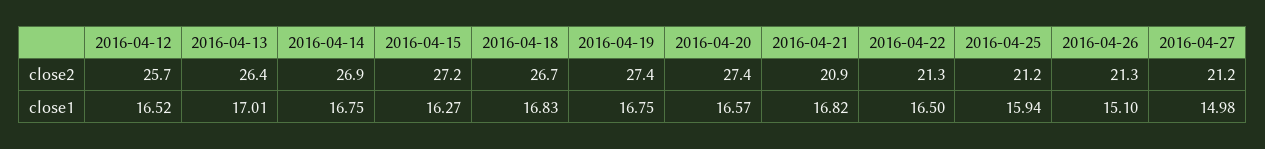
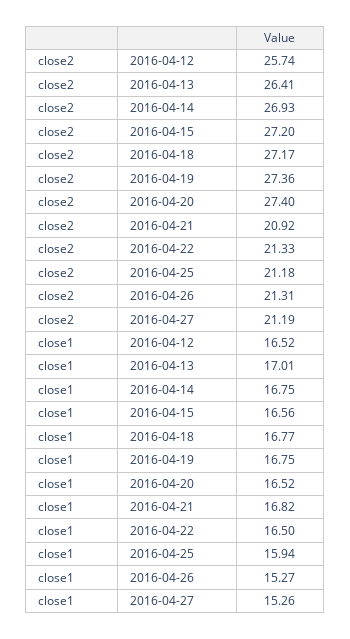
2016-04-18, close2: 26.7 -> 27.17
2016-04-15, close1: 16.27 -> 16.56
2016-04-18, close1: 16.83 -> 16.77
2016-04-20, close1: 16.57 -> 16.52
2016-04-26, close1: 15.1 -> 15.27
2016-04-27, close1: 14.98 -> 15.26

